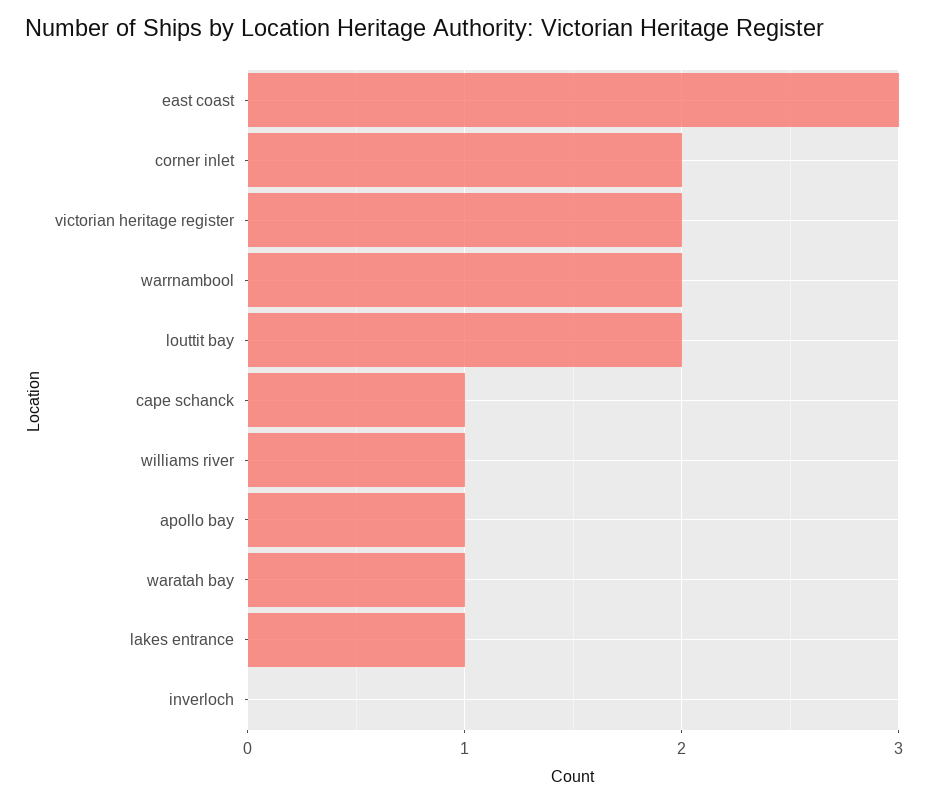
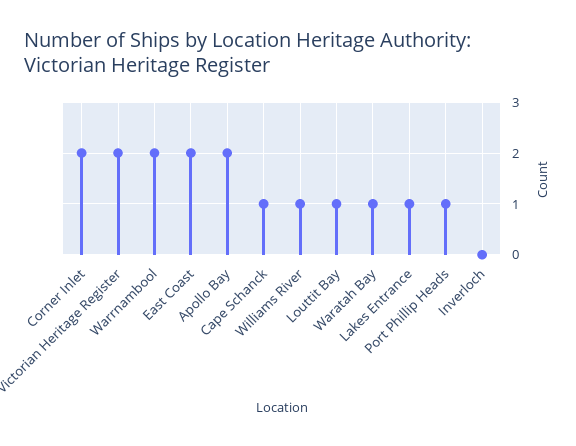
east coast: 3 -> 2
louttit bay: 2 -> 1
apollo bay: 1 -> 2
Port Phillip Heads: none -> 1

